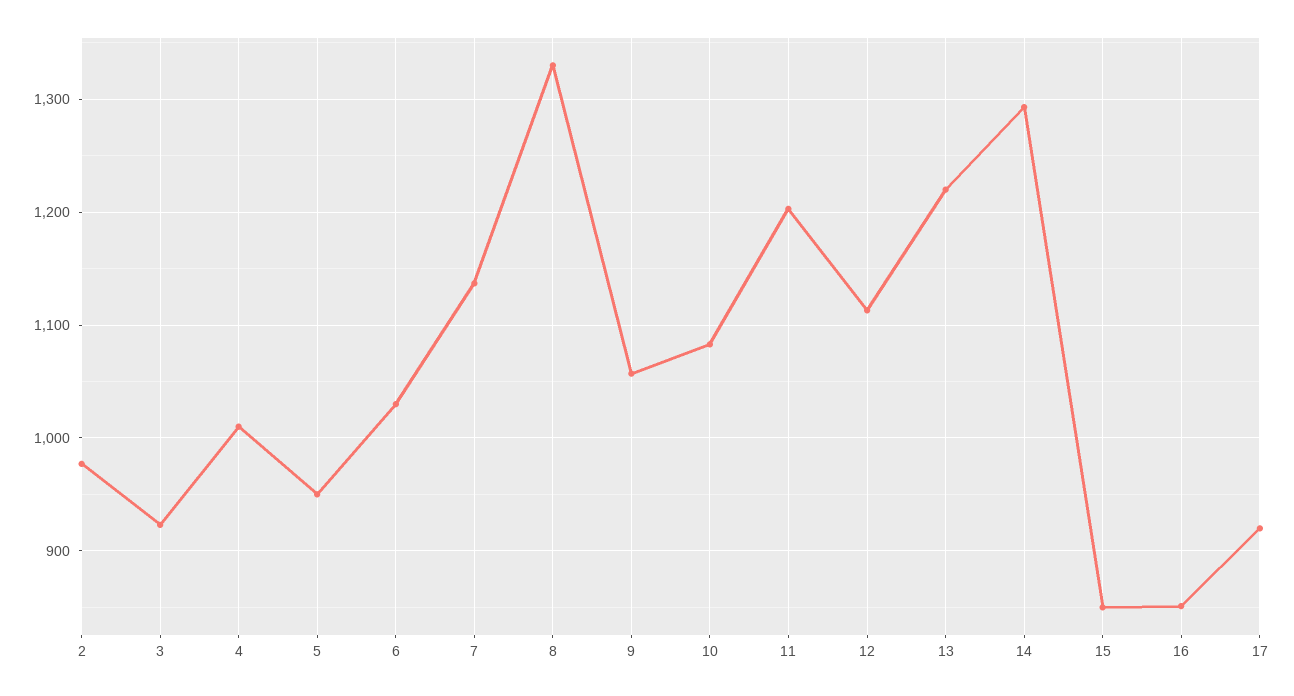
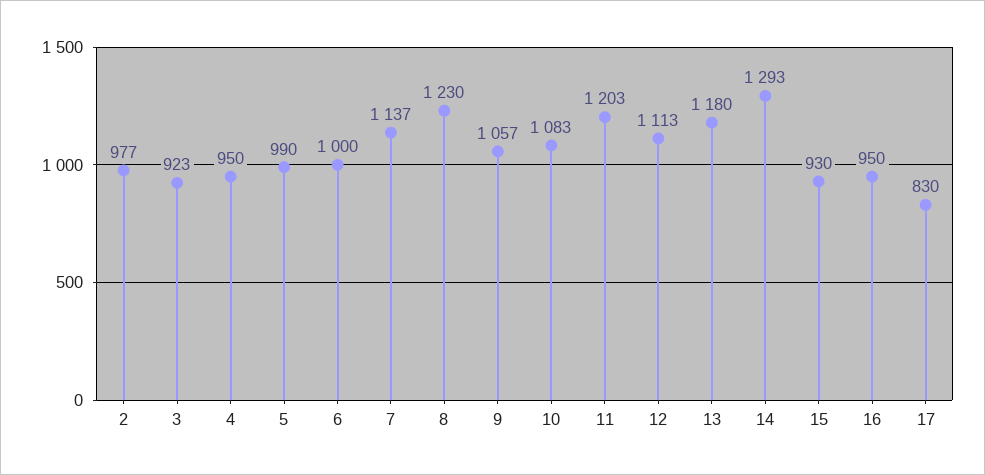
4: 1010 -> 950
5: 950 -> 990
6: 1030 -> 1000
8: 1330 -> 1230
13: 1220 -> 1180
15: 850 -> 930
16: 850 -> 950
17: 920 -> 830

